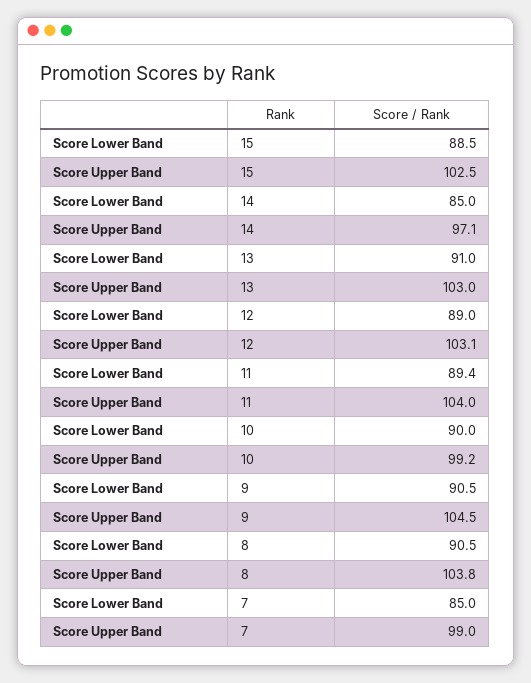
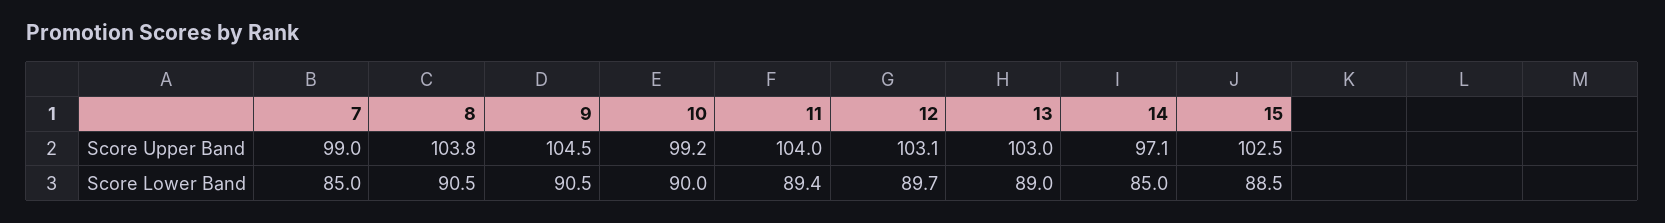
Score Lower Band, 13: 91 -> 89
Score Lower Band, 12: 89 -> 89.7

